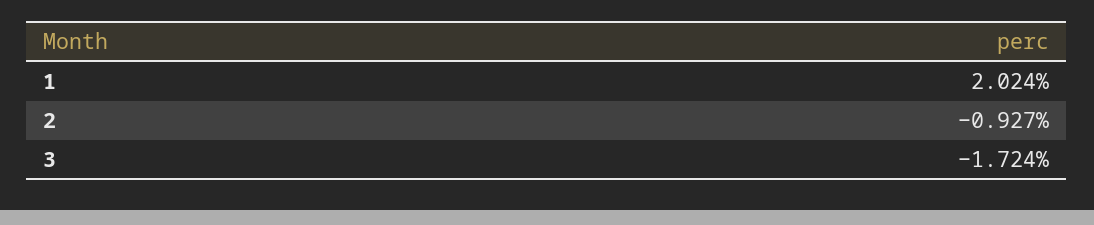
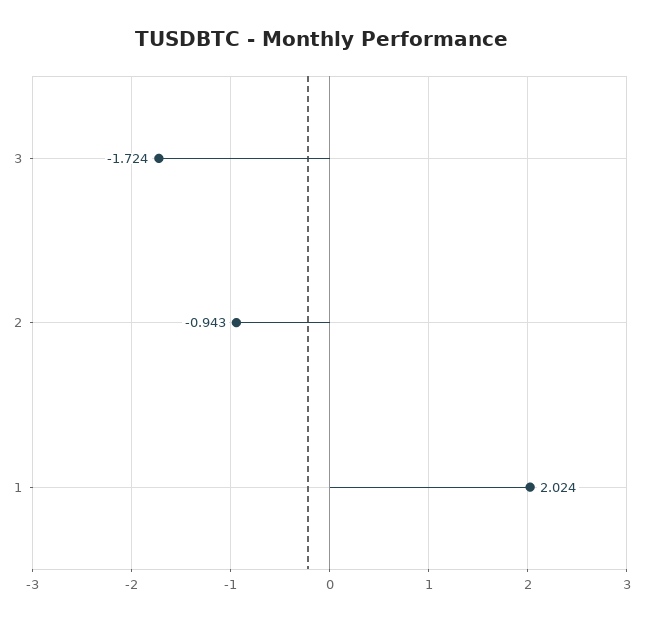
2: -0.927 -> -0.943

